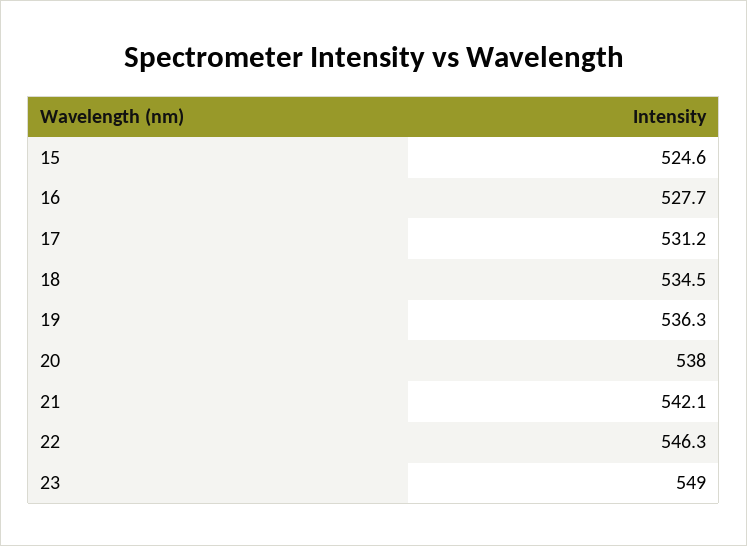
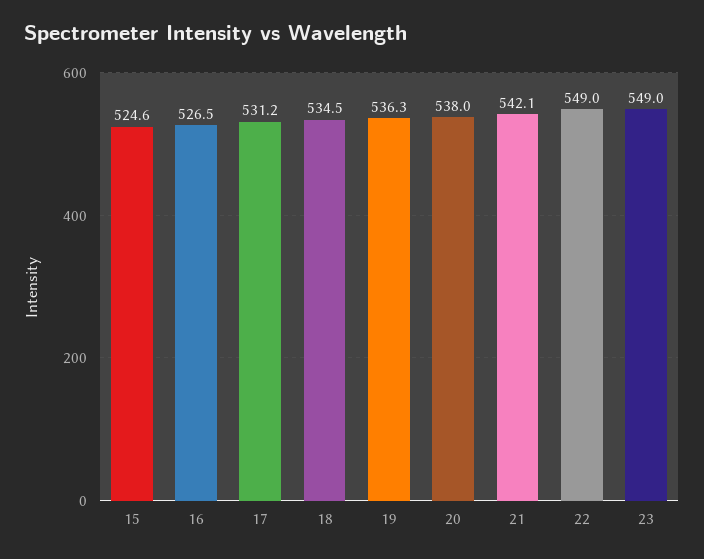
16: 527.7 -> 526.5
22: 546.3 -> 549

